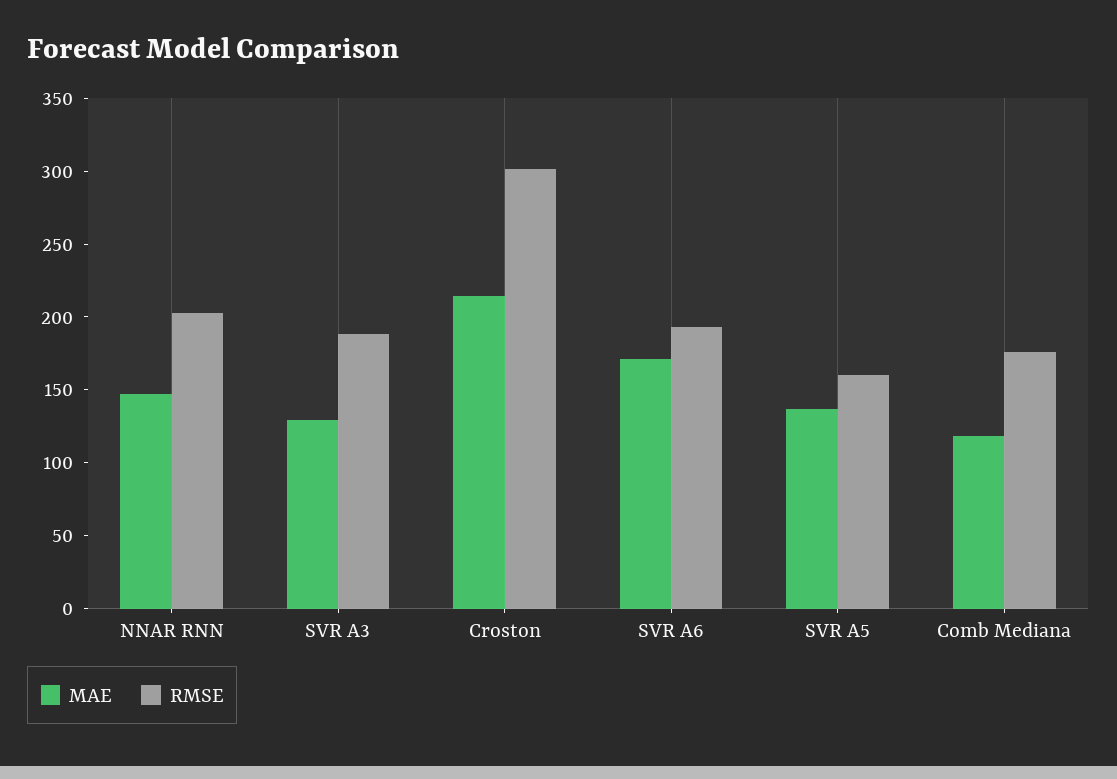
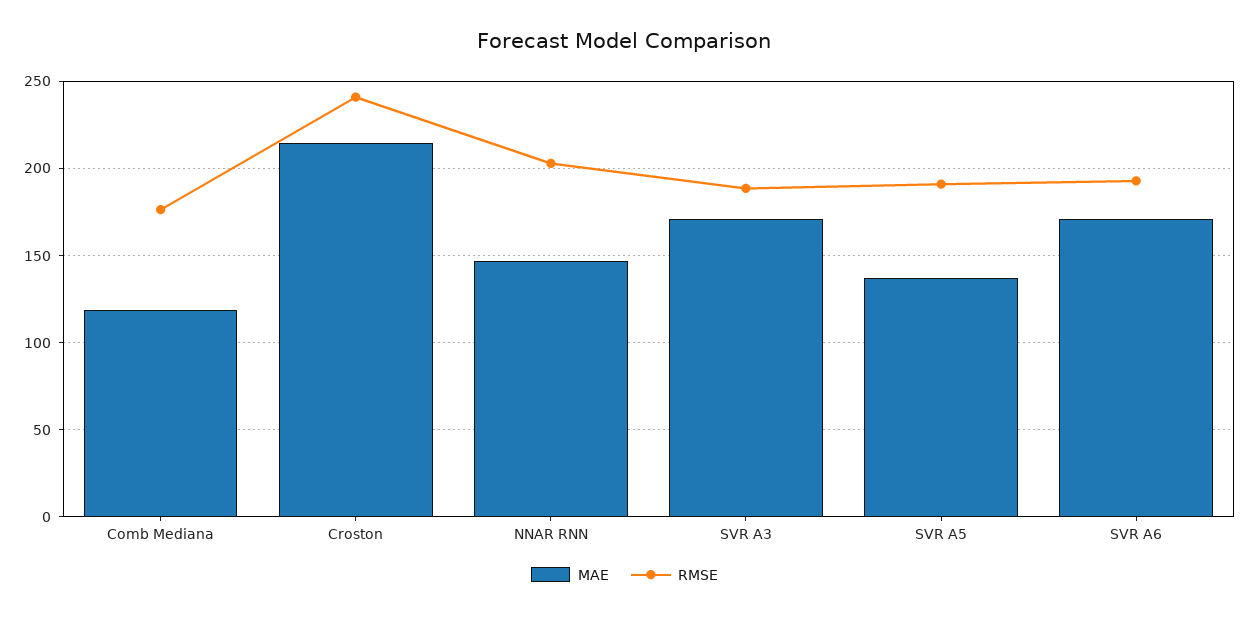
MAE, SVR A3: 130 -> 170
RMSE, Croston: 300 -> 240
RMSE, SVR A5: 160 -> 190

